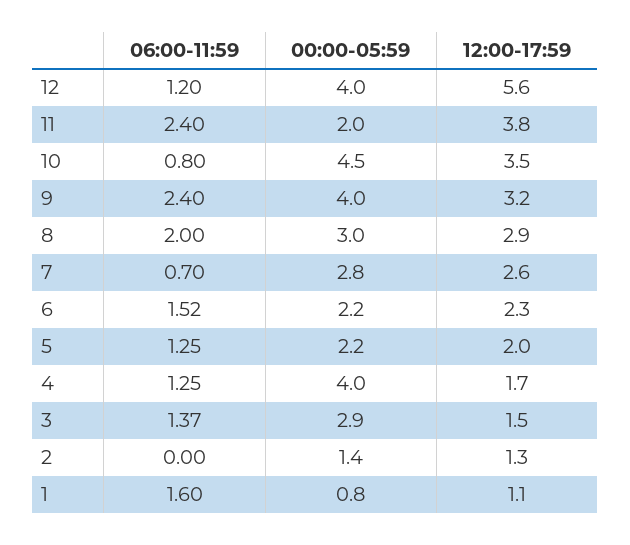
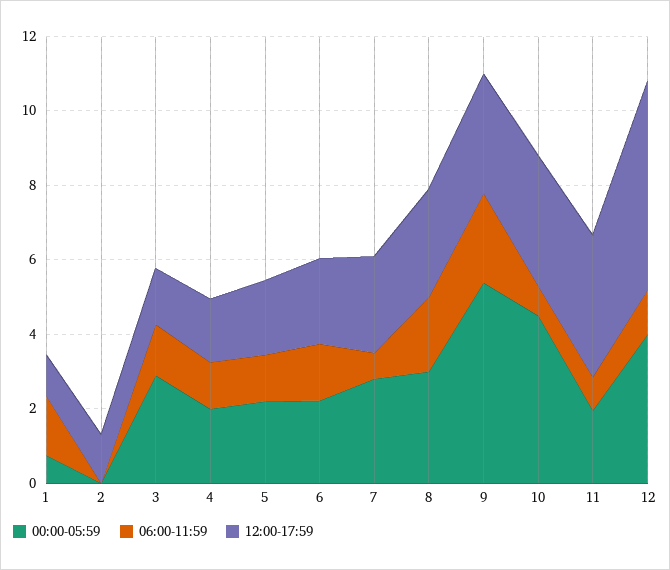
06:00-11:59, 11: 2.4 -> 1
00:00-05:59, 9: 4 -> 5.5
00:00-05:59, 4: 4 -> 2
00:00-05:59, 2: 1.4 -> 0

